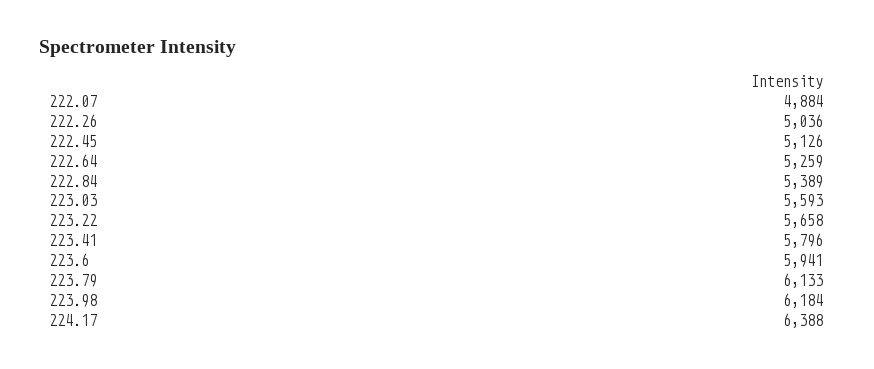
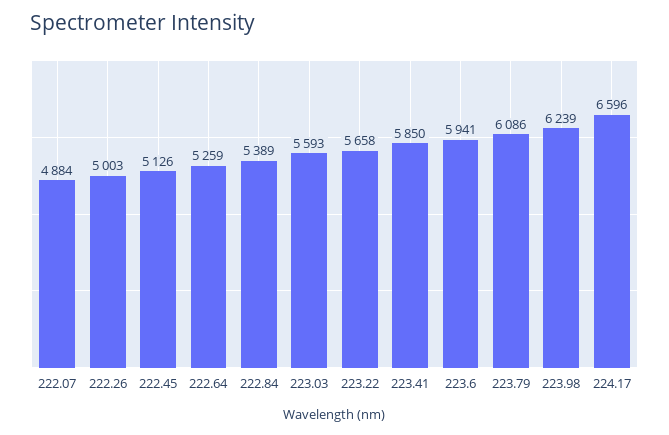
222.26: 5036 -> 5003
223.41: 5796 -> 5850
223.79: 6133 -> 6086
223.98: 6184 -> 6239
224.17: 6388 -> 6596

